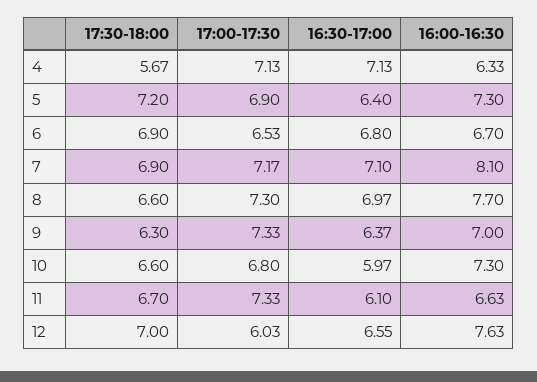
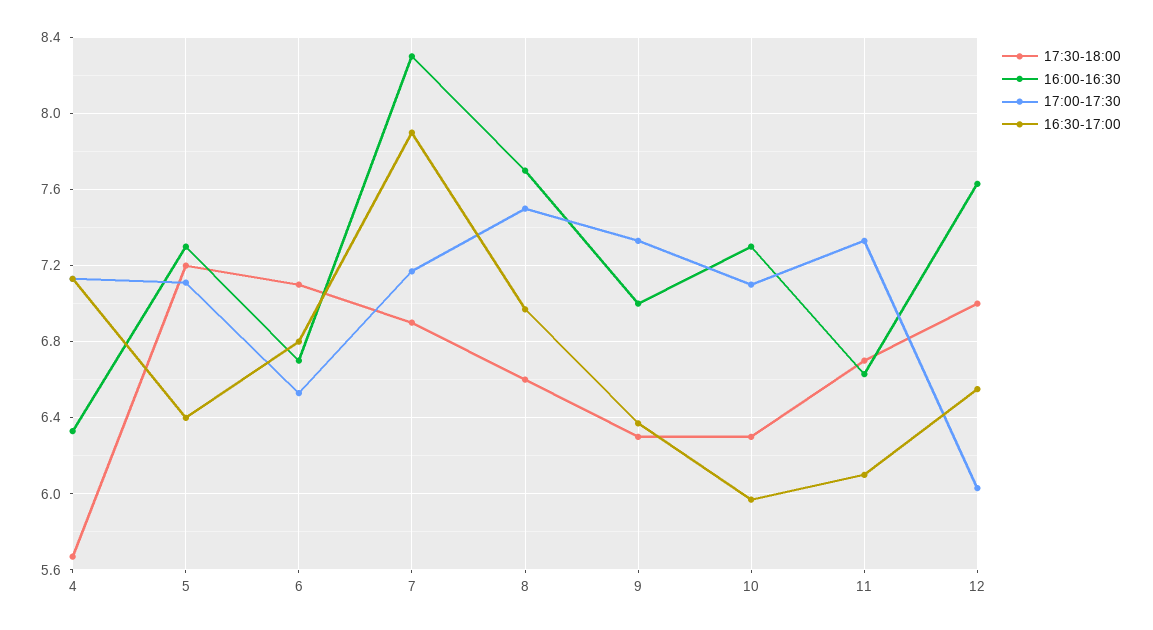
17:00-17:30, 5: 6.9 -> 7.1
17:30-18:00, 6: 6.9 -> 7.1
16:30-17:00, 7: 7.1 -> 7.9
16:00-16:30, 7: 8.1 -> 8.3
17:00-17:30, 8: 7.3 -> 7.5
17:30-18:00, 10: 6.6 -> 6.3
17:00-17:30, 10: 6.8 -> 7.1

